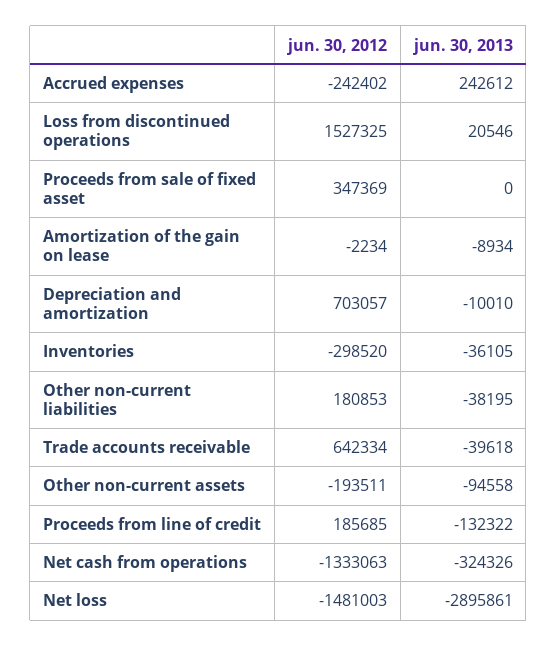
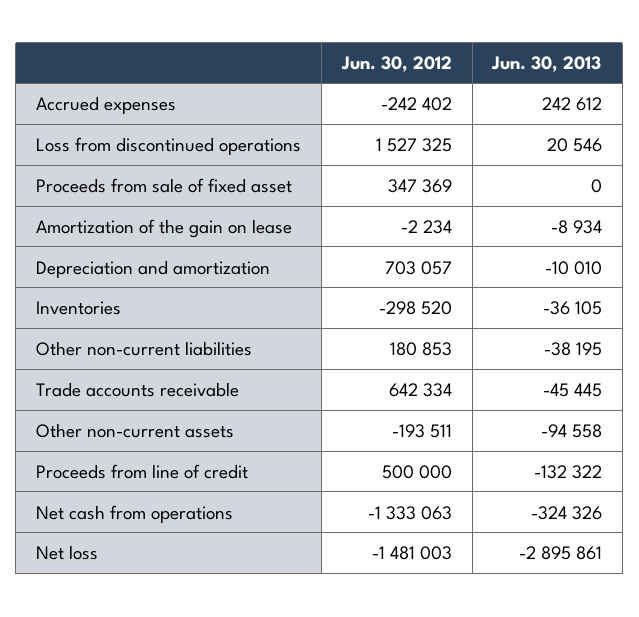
jun. 30, 2013, Trade accounts receivable: -39618 -> -45445
jun. 30, 2012, Proceeds from line of credit: 185685 -> 500000

